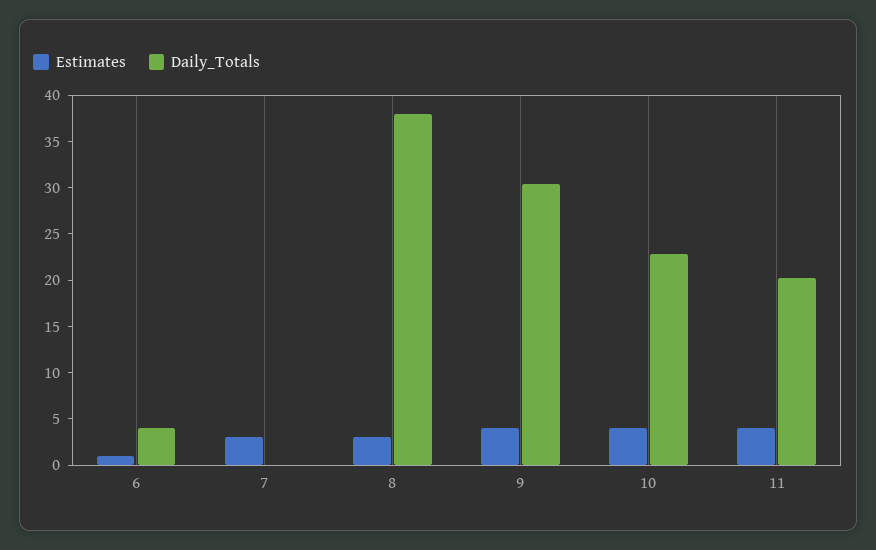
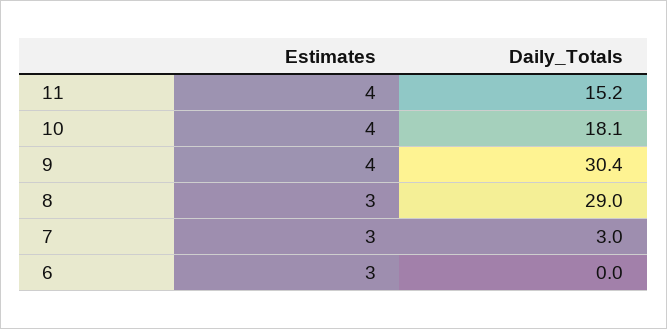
Estimates, 6: 1 -> 3
Daily_Totals, 6: 4 -> 0
Daily_Totals, 7: 0 -> 3
Daily_Totals, 8: 38 -> 29
Daily_Totals, 10: 23 -> 18.1
Daily_Totals, 11: 20 -> 15.2

